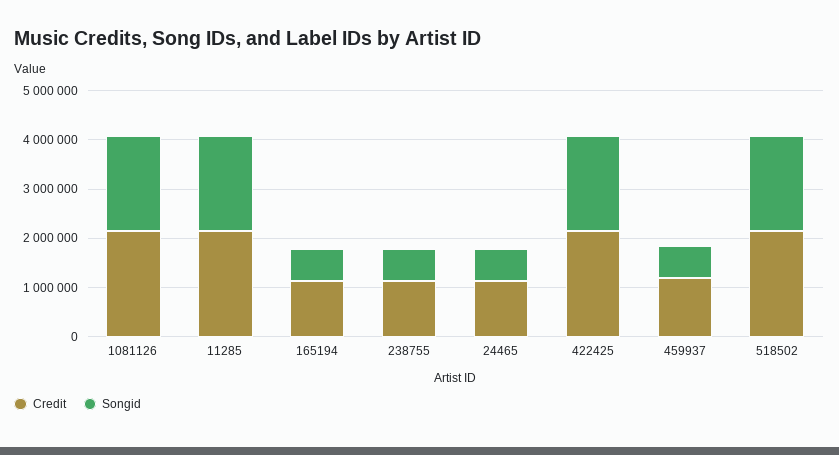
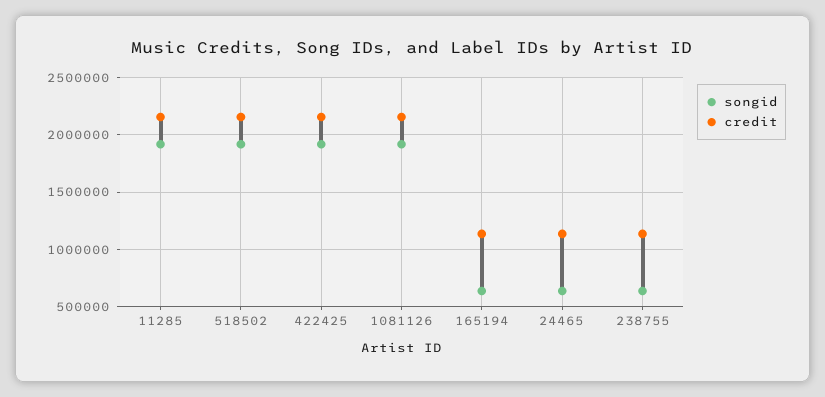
Credit, 459937: 1200000 -> none
Songid, 459937: 600000 -> none

